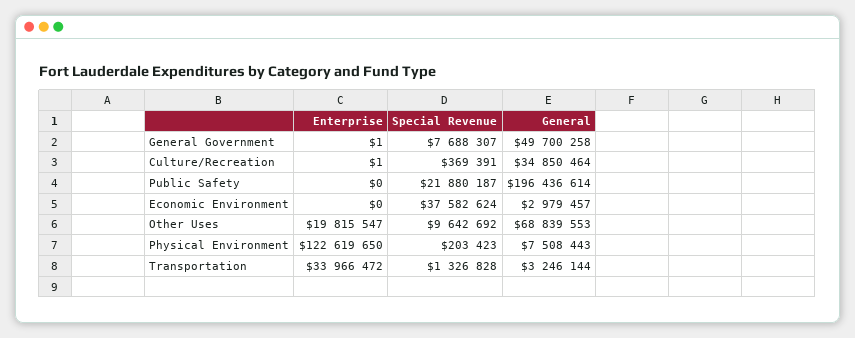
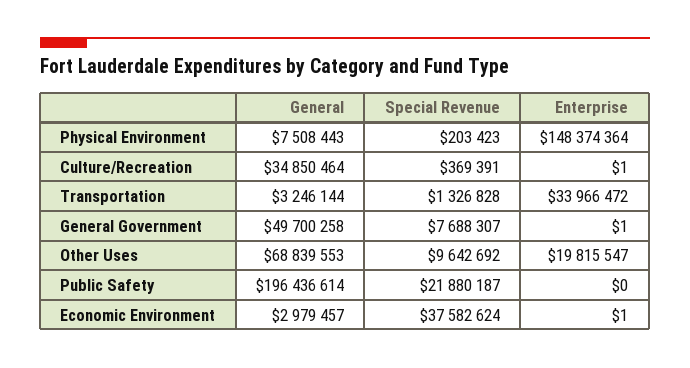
Enterprise, Economic Environment: 0 -> 1
Enterprise, Physical Environment: 122619650 -> 148374364

